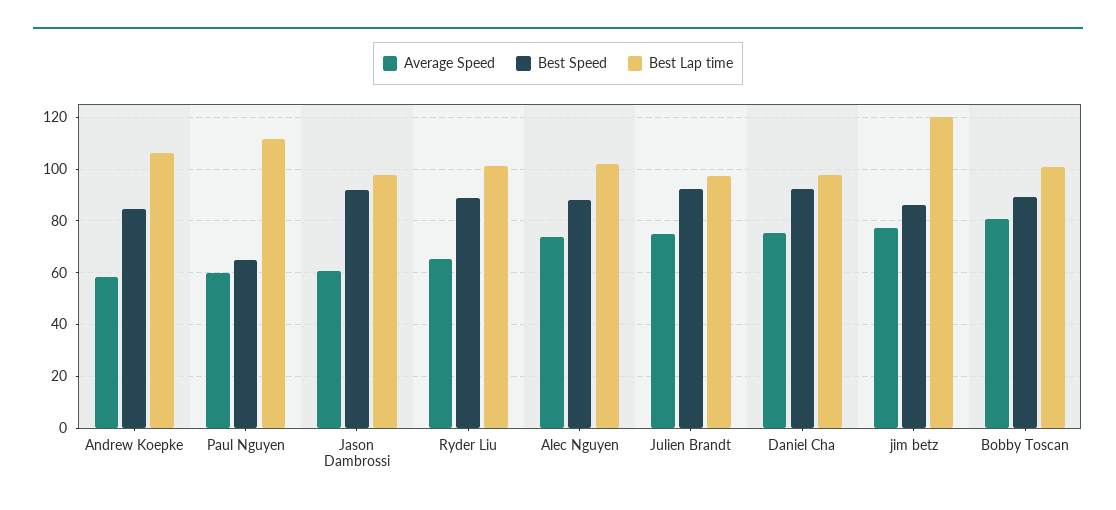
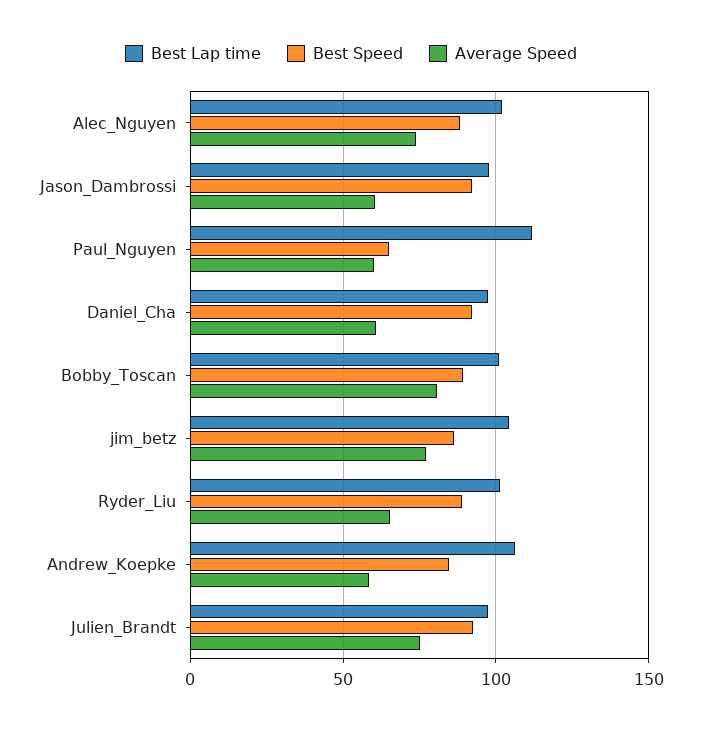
Average Speed, Daniel Cha: 75 -> 60
Best Lap time, jim betz: 120 -> 105

